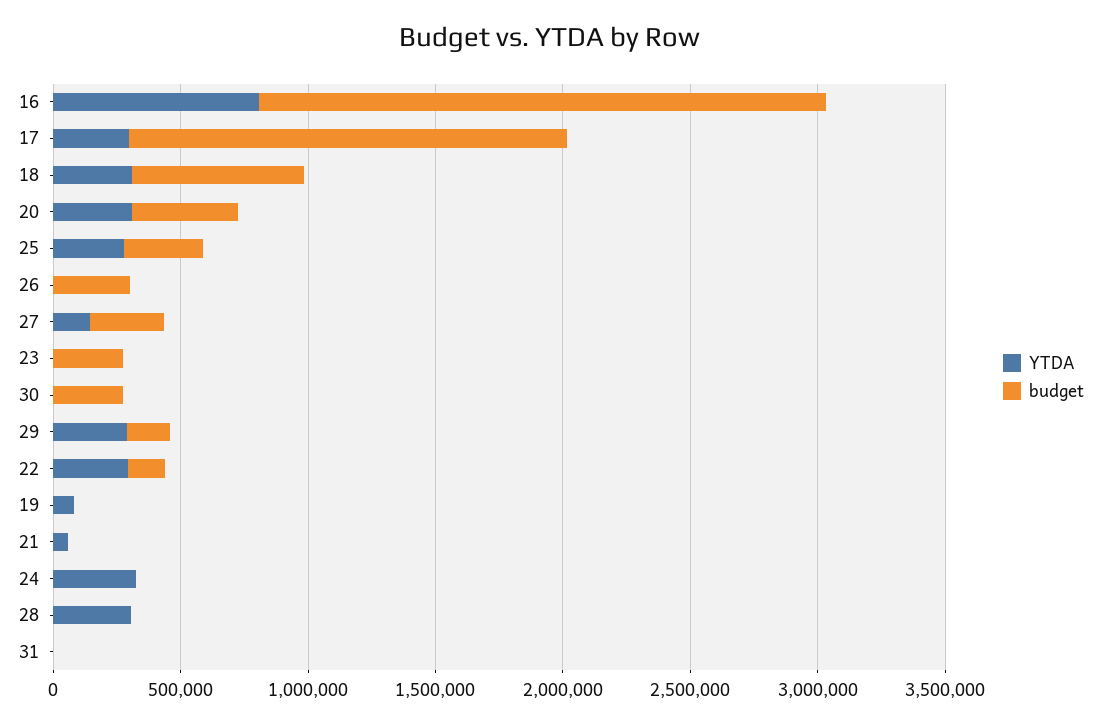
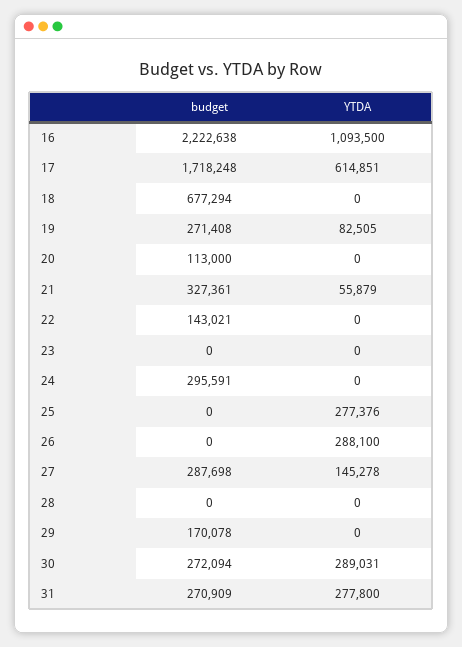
YTDA, 16: 800000 -> 1093500
YTDA, 17: 300000 -> 614851
YTDA, 18: 300000 -> 0
YTDA, 20: 300000 -> 0
budget, 20: 400000 -> 113000
budget, 25: 300000 -> 0
YTDA, 26: 0 -> 288100
budget, 26: 300000 -> 0
budget, 23: 300000 -> 0
YTDA, 30: 0 -> 289031
YTDA, 29: 300000 -> 0
YTDA, 22: 300000 -> 0
budget, 19: 0 -> 271408
budget, 21: 0 -> 327361
YTDA, 24: 300000 -> 0
budget, 24: 0 -> 295591
YTDA, 28: 300000 -> 0
YTDA, 31: 0 -> 277800
budget, 31: 0 -> 270909

